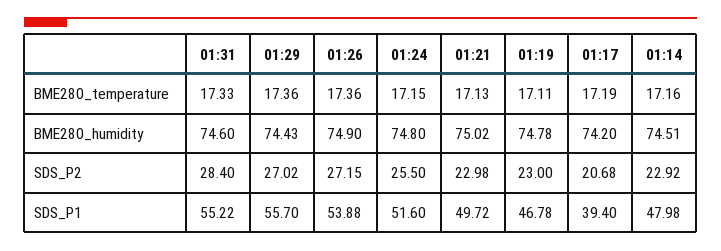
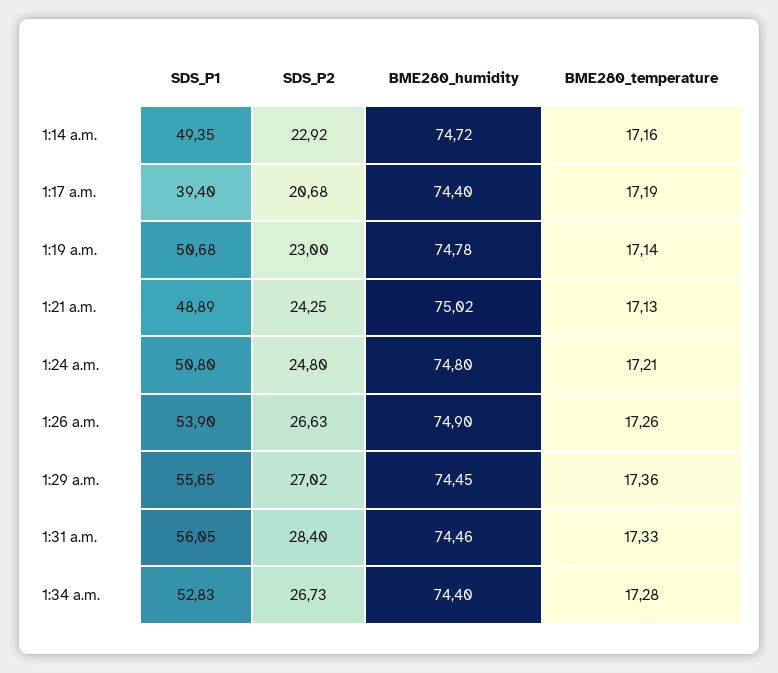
01:26, BME280_temperature: 17.36 -> 17.26
01:24, BME280_temperature: 17.15 -> 17.21
01:19, BME280_temperature: 17.11 -> 17.14
01:31, BME280_humidity: 74.6 -> 74.46
01:29, BME280_humidity: 74.43 -> 74.45
01:17, BME280_humidity: 74.2 -> 74.4
01:14, BME280_humidity: 74.51 -> 74.72
01:26, SDS_P2: 27.15 -> 26.63
01:24, SDS_P2: 25.5 -> 24.8
01:21, SDS_P2: 22.98 -> 24.25
01:31, SDS_P1: 55.22 -> 56.05
01:29, SDS_P1: 55.7 -> 55.65
01:26, SDS_P1: 53.88 -> 53.9
01:24, SDS_P1: 51.6 -> 50.8
01:21, SDS_P1: 49.72 -> 48.89
01:19, SDS_P1: 46.78 -> 50.68
01:14, SDS_P1: 47.98 -> 49.35
1:34 a.m., SDS_P1: none -> 52.83
1:34 a.m., SDS_P2: none -> 26.73
1:34 a.m., BME280_humidity: none -> 74.4
1:34 a.m., BME280_temperature: none -> 17.28

